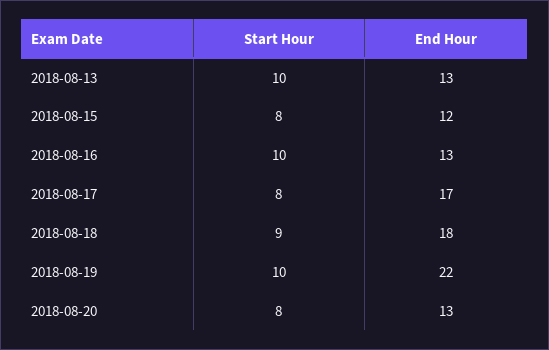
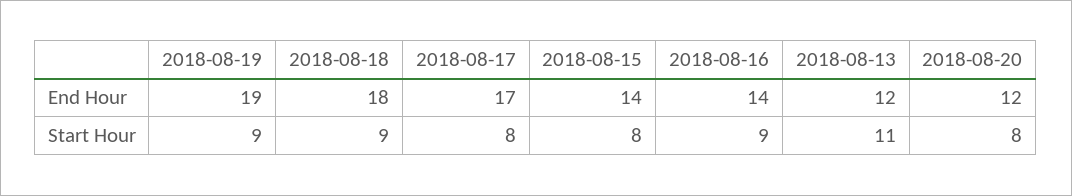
Start Hour, 2018-08-13: 10 -> 11
End Hour, 2018-08-13: 13 -> 12
End Hour, 2018-08-15: 12 -> 14
Start Hour, 2018-08-16: 10 -> 9
End Hour, 2018-08-16: 13 -> 14
Start Hour, 2018-08-19: 10 -> 9
End Hour, 2018-08-19: 22 -> 19
End Hour, 2018-08-20: 13 -> 12

